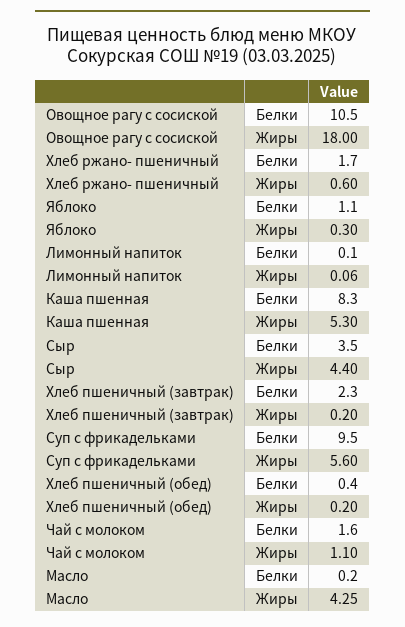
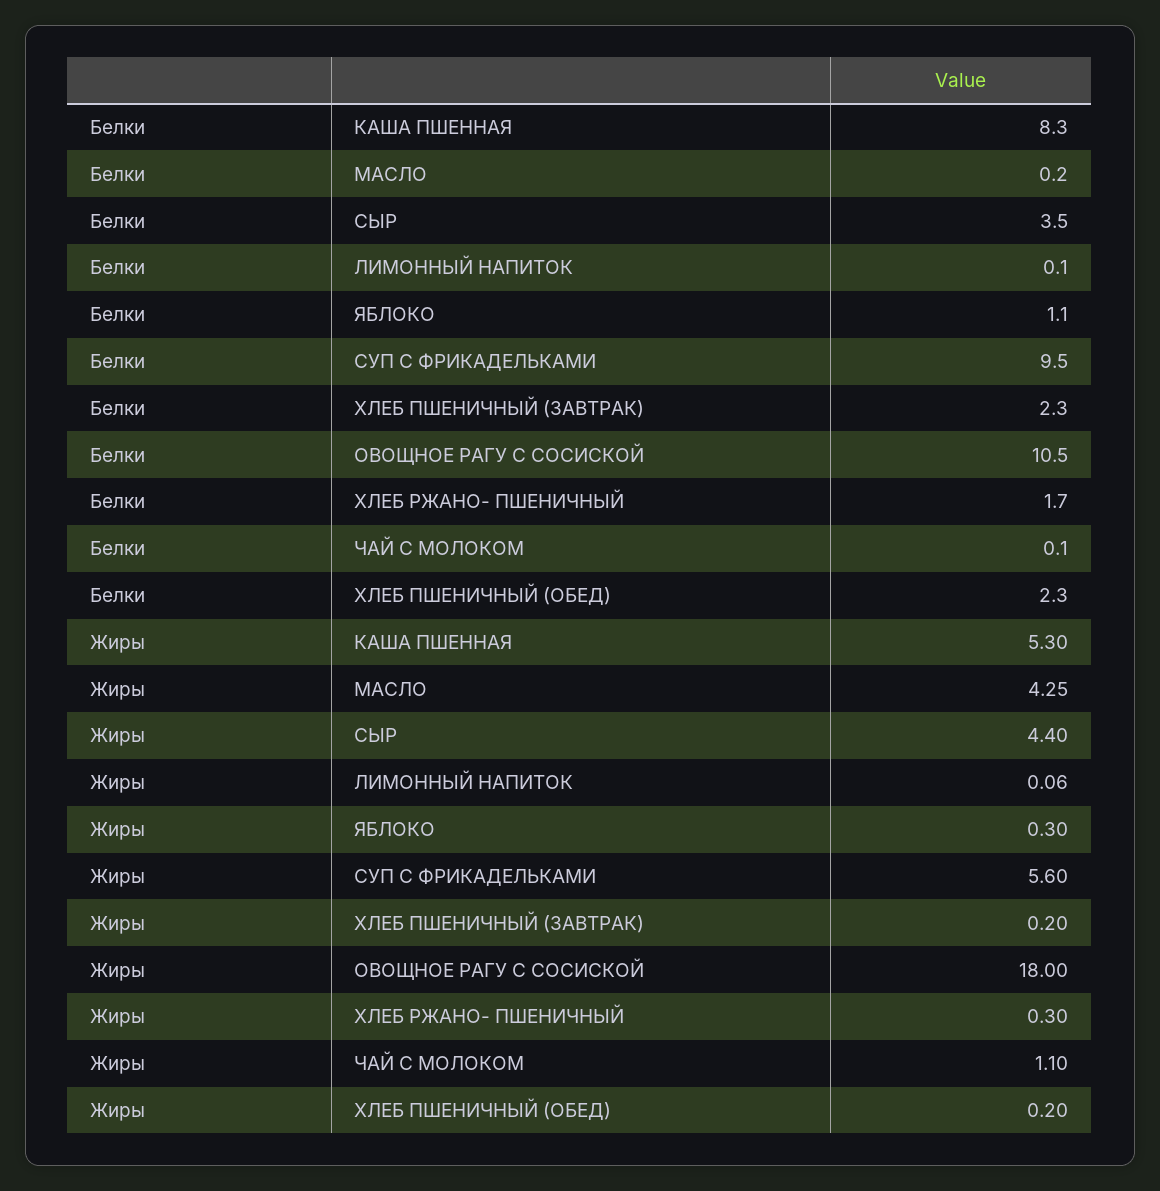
Хлеб ржано- пшеничный, Жиры: 0.6 -> 0.3
Хлеб пшеничный (обед), Белки: 0.4 -> 2.3
Чай с молоком, Белки: 1.6 -> 0.1

